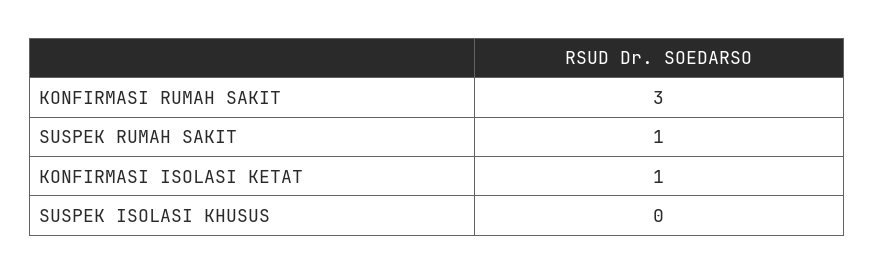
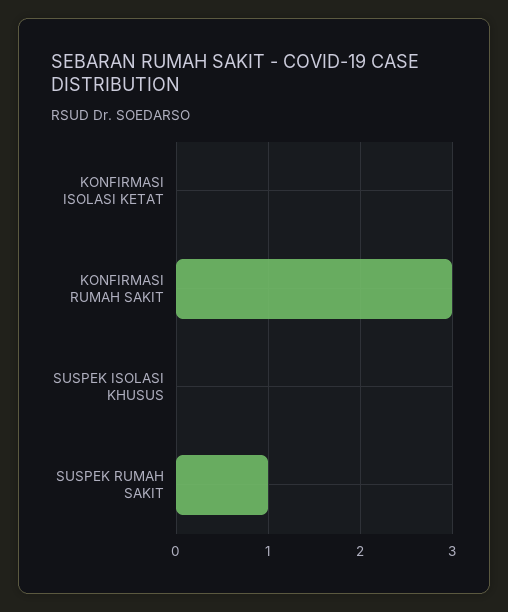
KONFIRMASI ISOLASI KETAT: 1 -> 0

